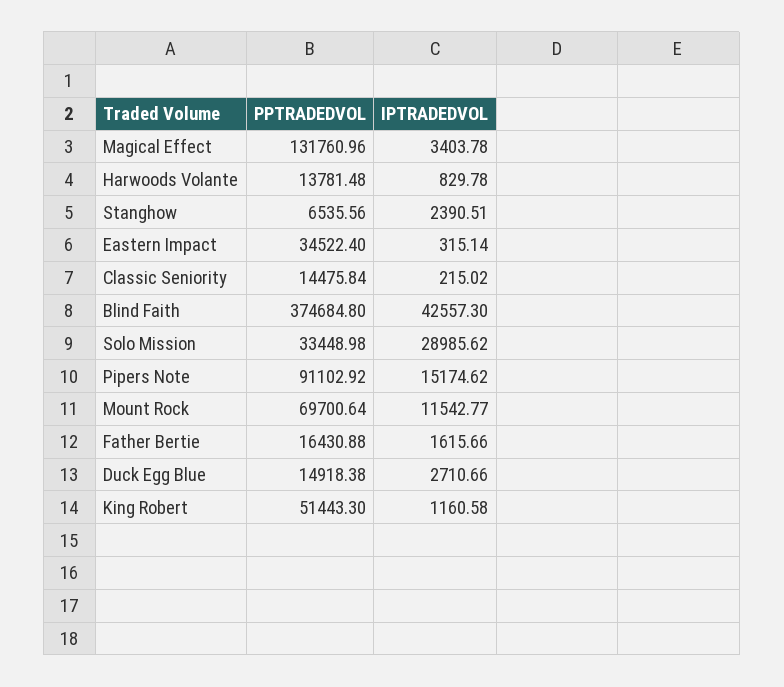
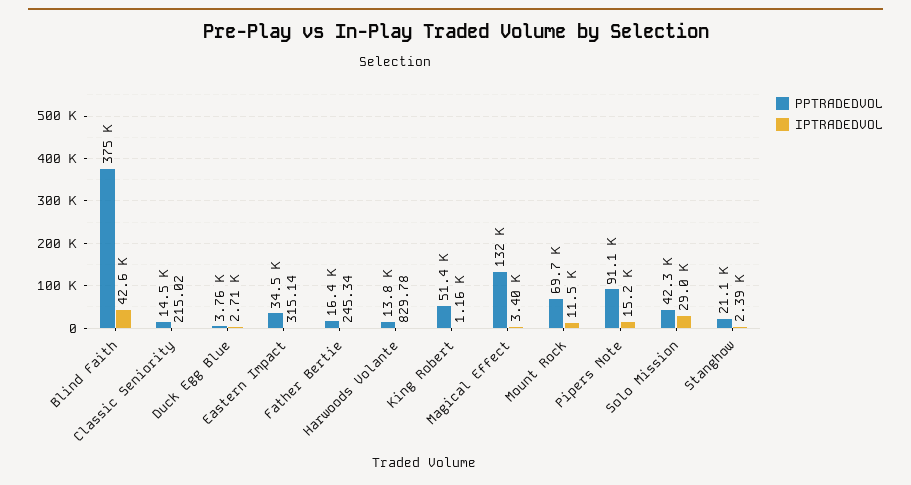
PPTRADEDVOL, Stanghow: 6535.56 -> 21100
PPTRADEDVOL, Solo Mission: 33448.98 -> 42300
IPTRADEDVOL, Father Bertie: 1615.66 -> 245.34
PPTRADEDVOL, Duck Egg Blue: 14918.38 -> 3760

